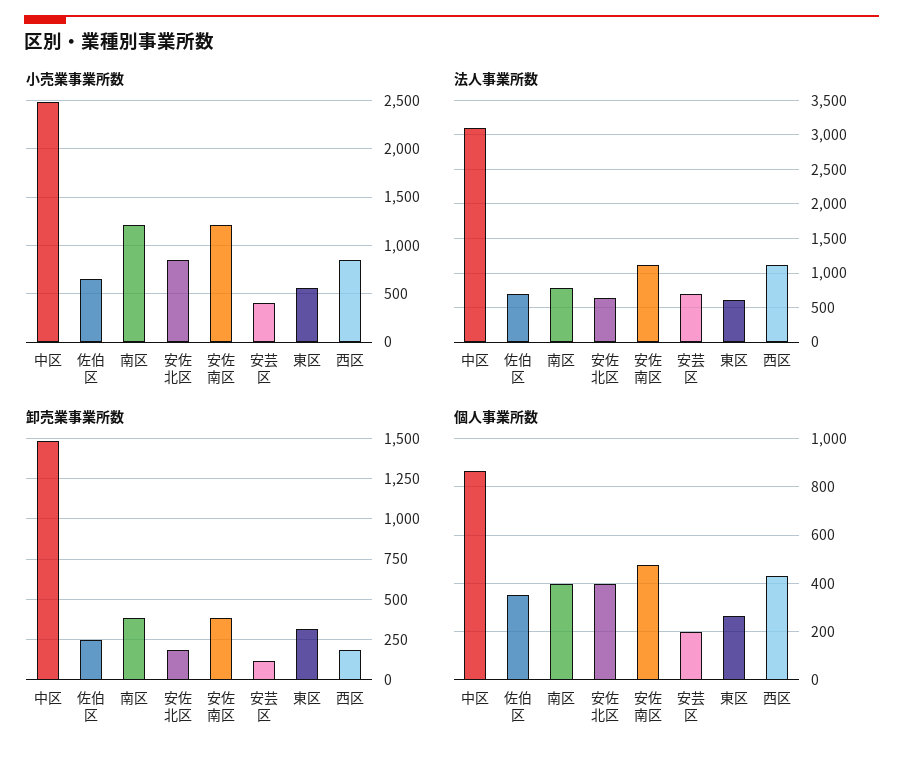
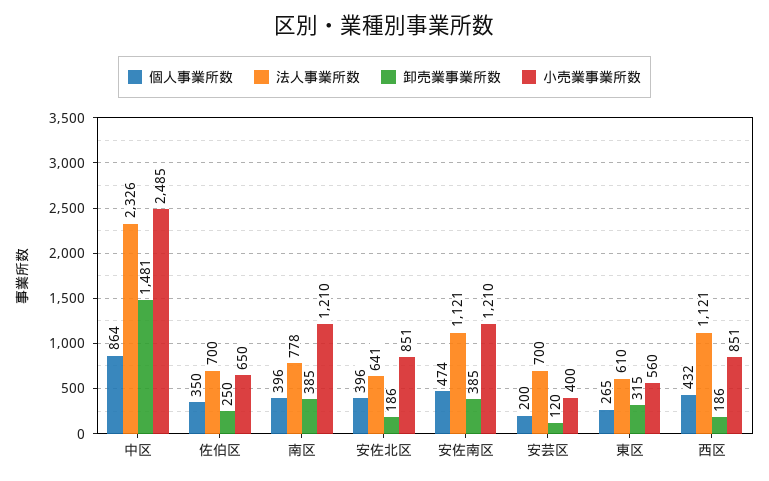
法人事業所数, 中区: 3100 -> 2326

